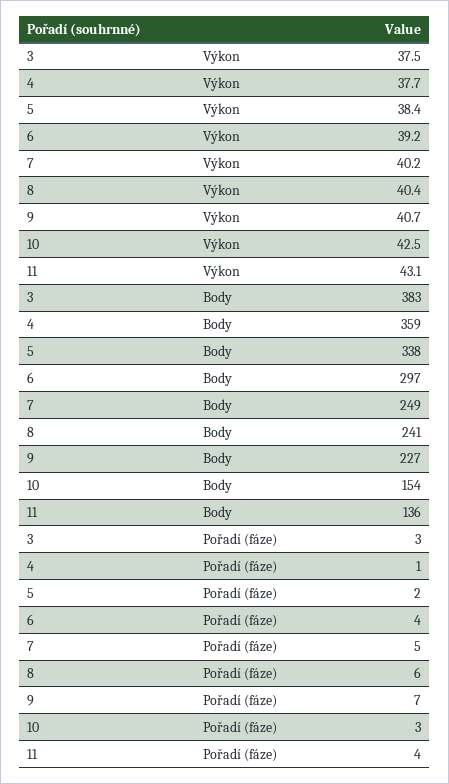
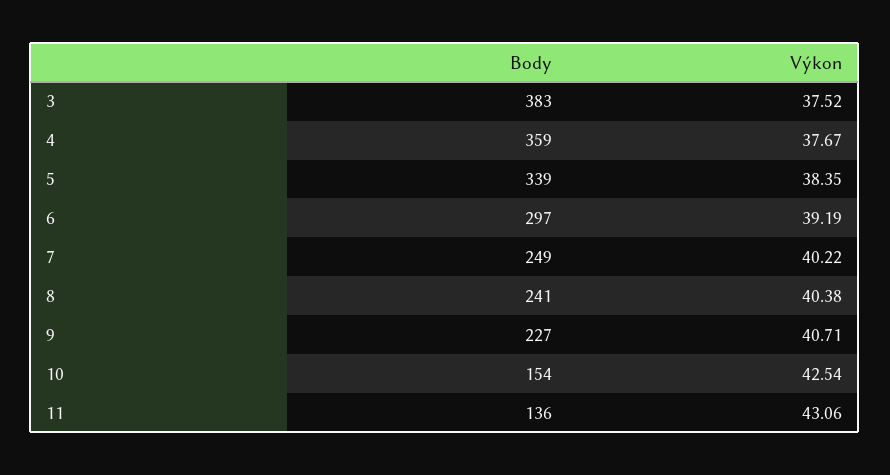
5, Body: 338 -> 339
3, Pořadí (fáze): 3 -> none
4, Pořadí (fáze): 1 -> none
5, Pořadí (fáze): 2 -> none
6, Pořadí (fáze): 4 -> none
7, Pořadí (fáze): 5 -> none
8, Pořadí (fáze): 6 -> none
9, Pořadí (fáze): 7 -> none
10, Pořadí (fáze): 3 -> none
11, Pořadí (fáze): 4 -> none

